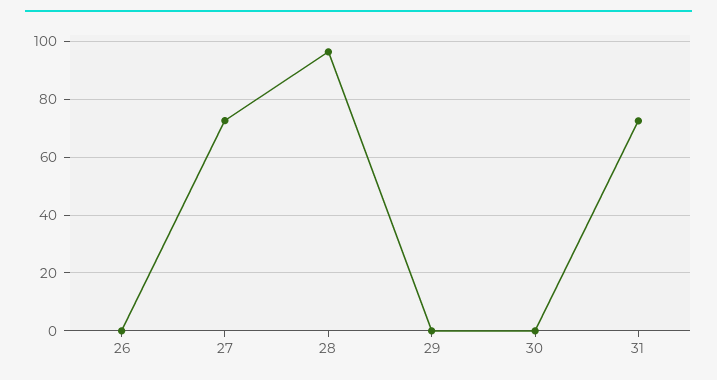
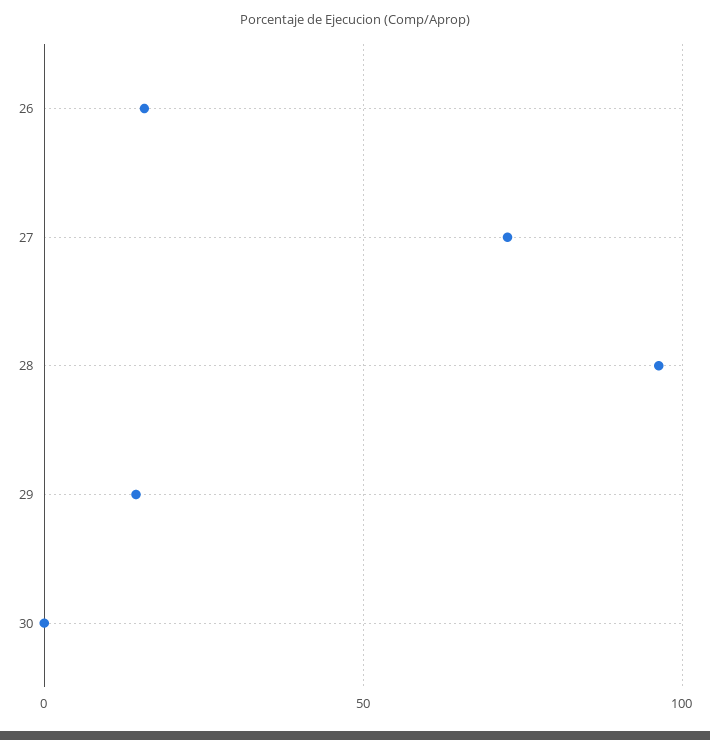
26: 0 -> 15
29: 0 -> 15
31: 72.5 -> none

